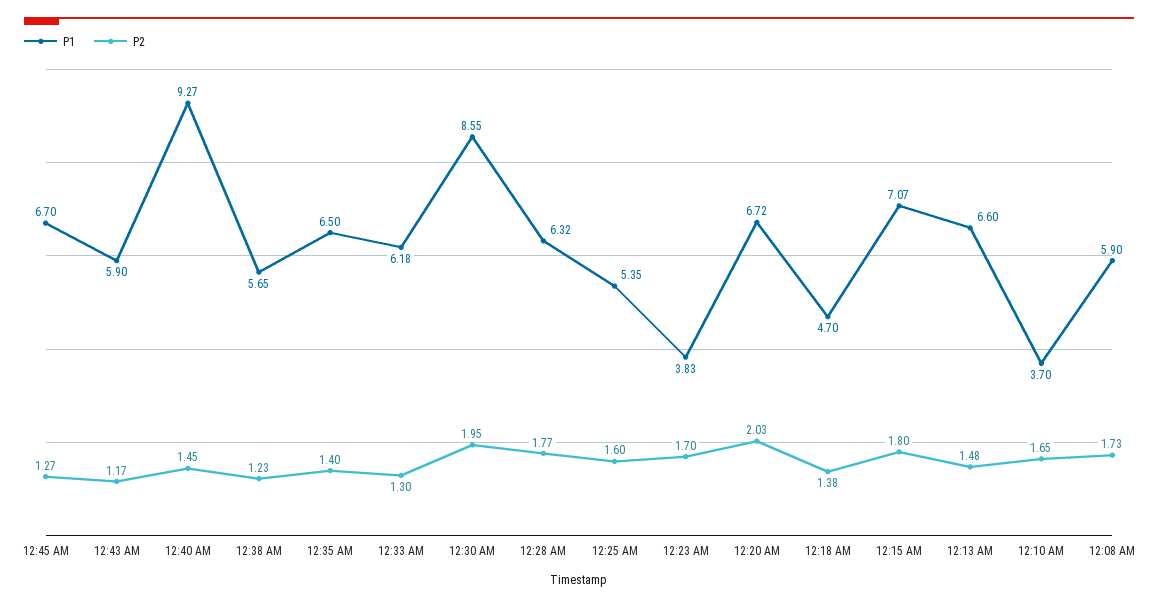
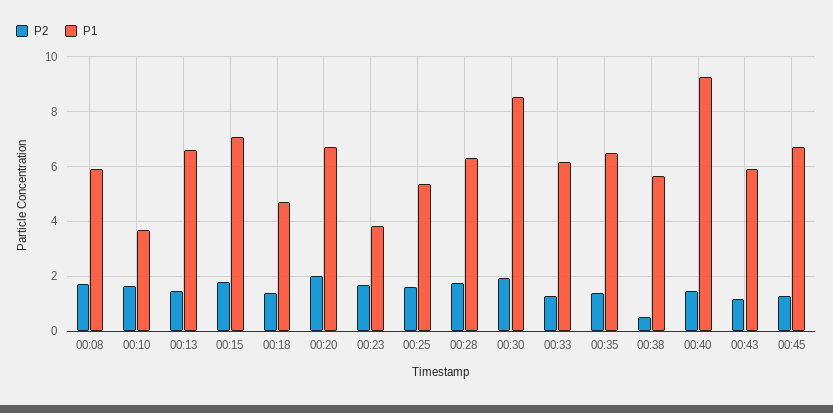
P2, 12:38 AM: 1.23 -> 0.5

